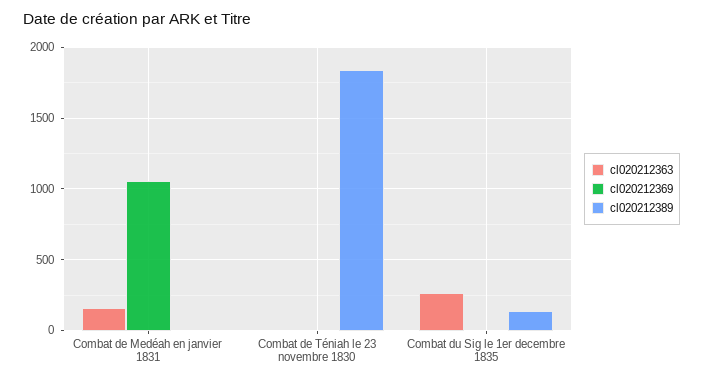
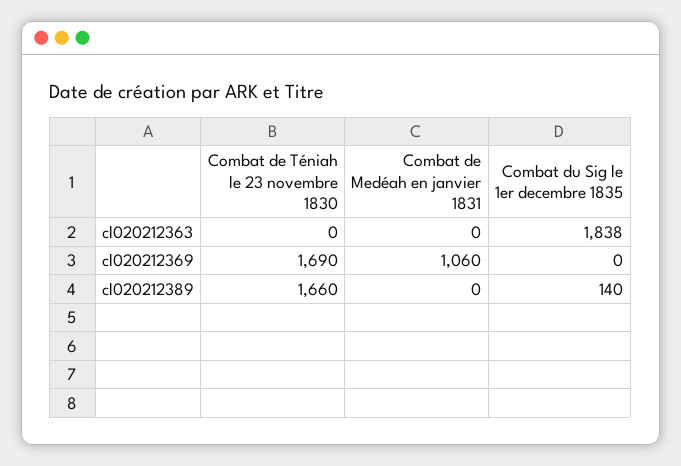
cl020212363, Combat de Medéah en janvier 1831: 150 -> 0
cl020212369, Combat de Téniah le 23 novembre 1830: 0 -> 1690
cl020212389, Combat de Téniah le 23 novembre 1830: 1850 -> 1660
cl020212363, Combat du Sig le 1er decembre 1835: 250 -> 1838

